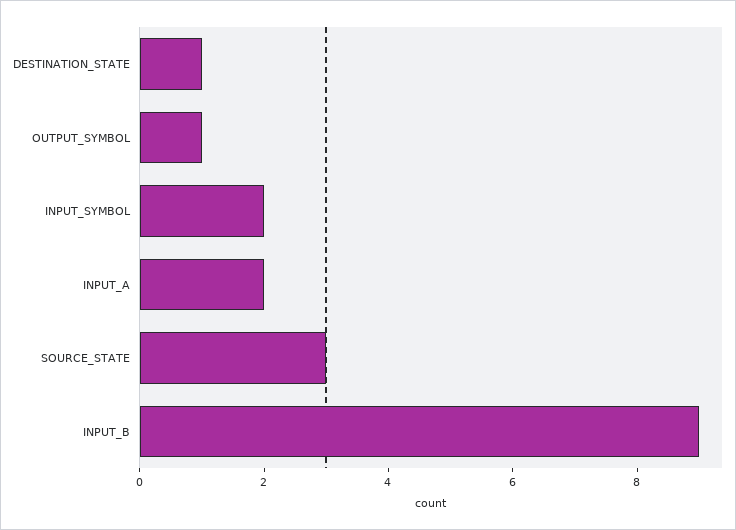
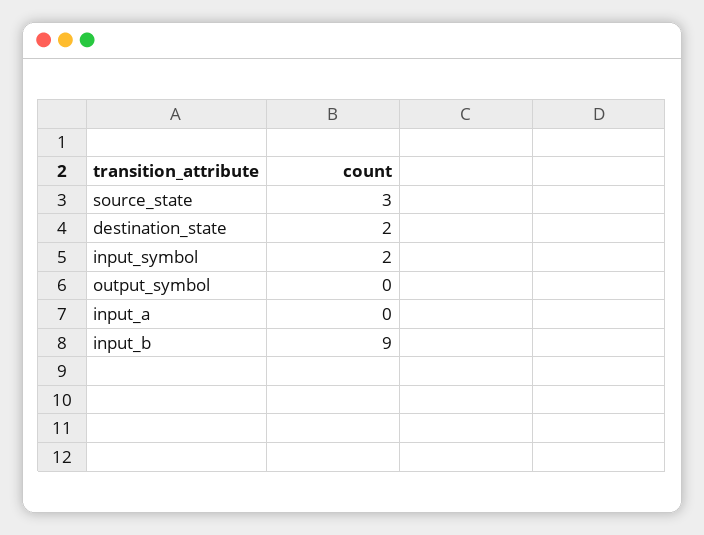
DESTINATION_STATE: 1 -> 2
OUTPUT_SYMBOL: 1 -> 0
INPUT_A: 2 -> 0

